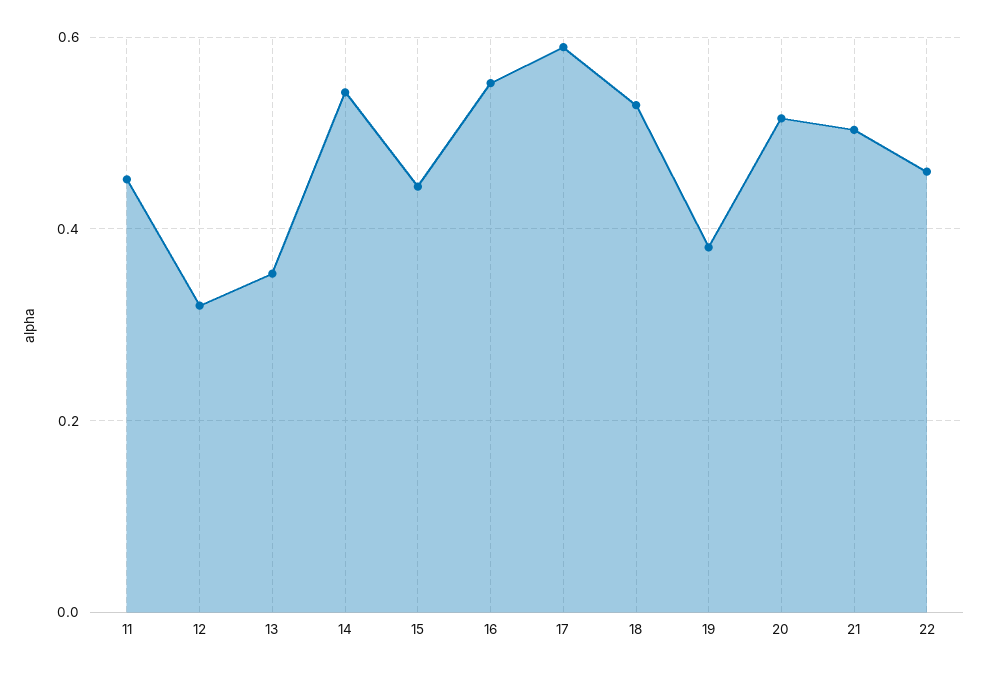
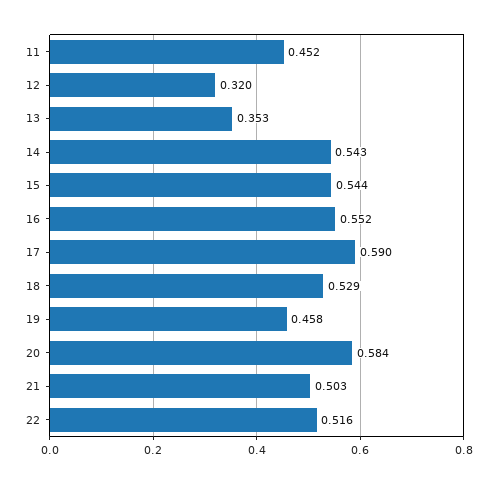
15: 0.44 -> 0.544
19: 0.38 -> 0.458
20: 0.52 -> 0.584
22: 0.46 -> 0.516

